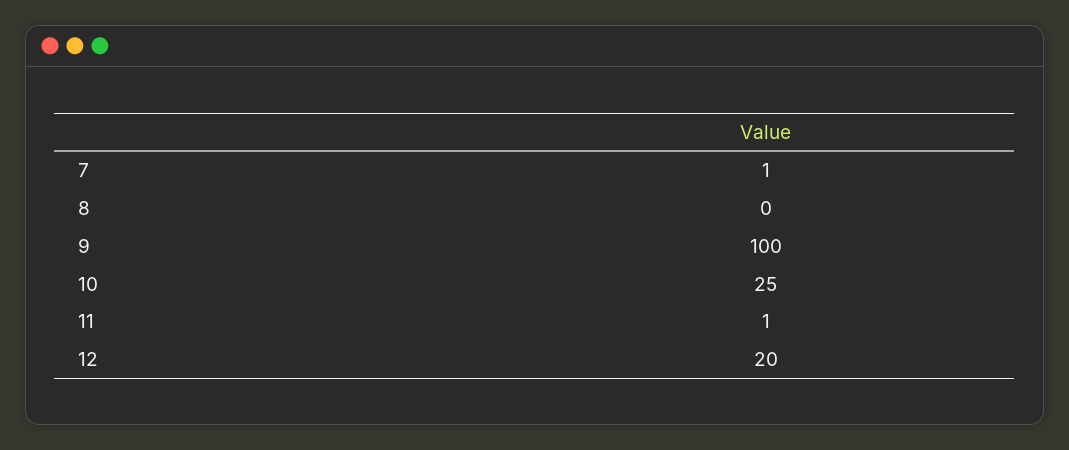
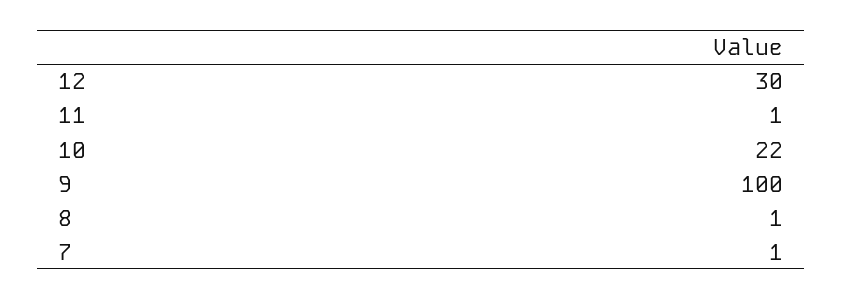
8: 0 -> 1
10: 25 -> 22
12: 20 -> 30

